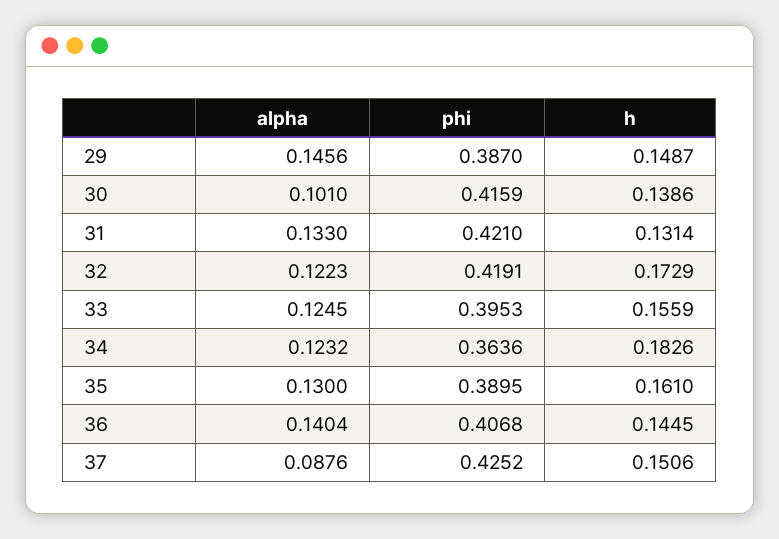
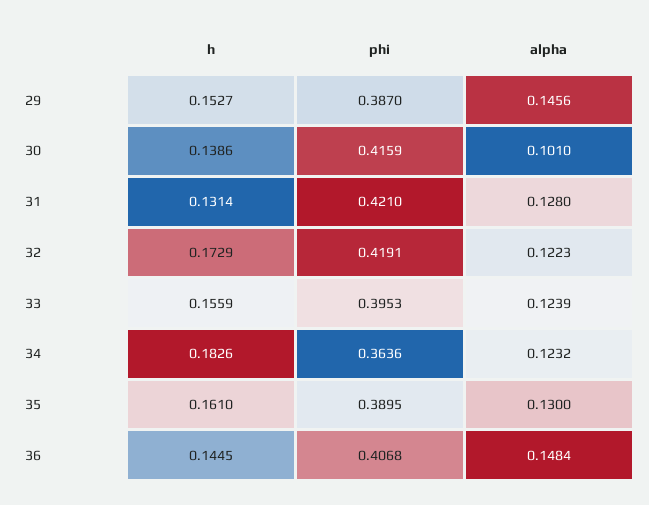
h, 29: 0.1487 -> 0.1527
alpha, 31: 0.133 -> 0.128
alpha, 33: 0.1245 -> 0.1239
alpha, 36: 0.1404 -> 0.1484
alpha, 37: 0.0876 -> none
phi, 37: 0.4252 -> none
h, 37: 0.1506 -> none

